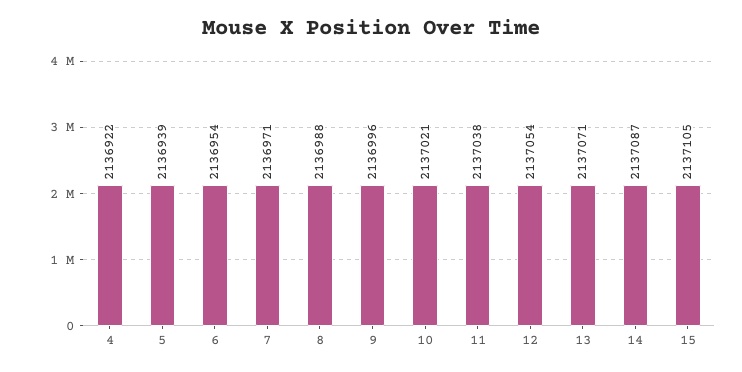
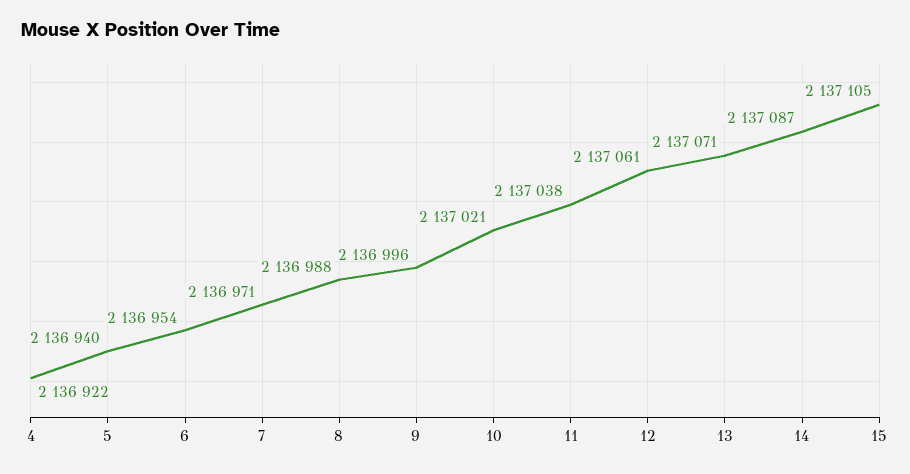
5: 2136939 -> 2136940
12: 2137054 -> 2137061

